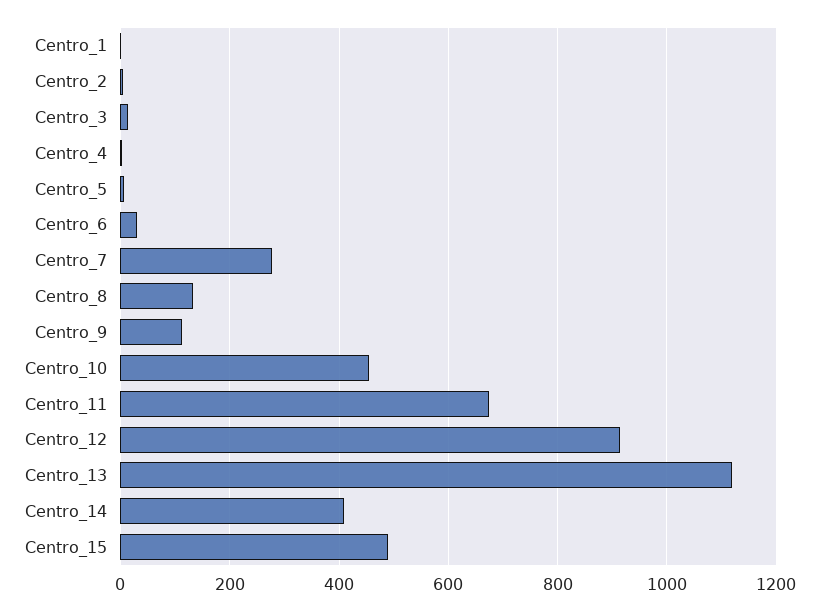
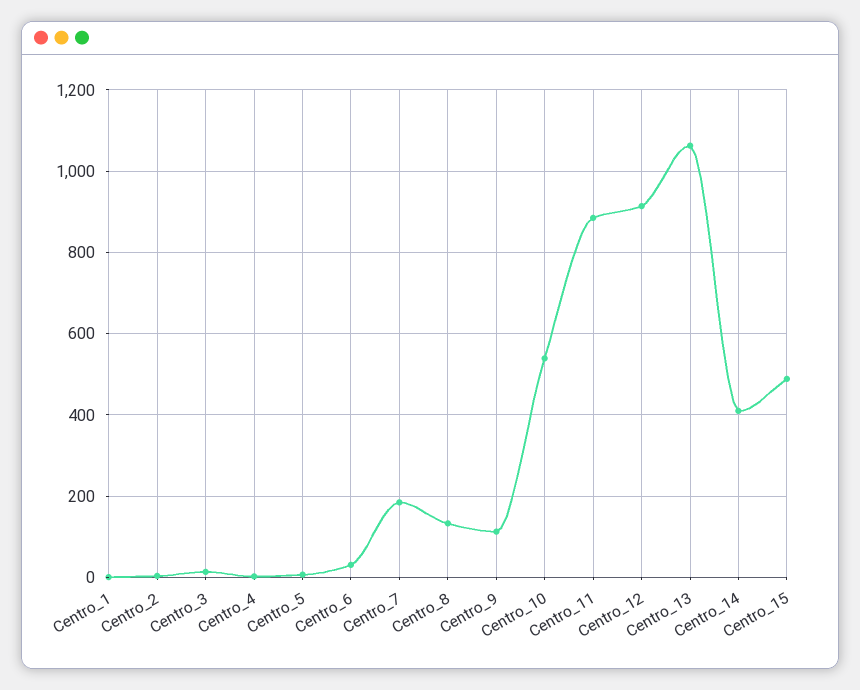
Centro_7: 280 -> 180
Centro_10: 460 -> 540
Centro_11: 680 -> 880
Centro_13: 1120 -> 1060

